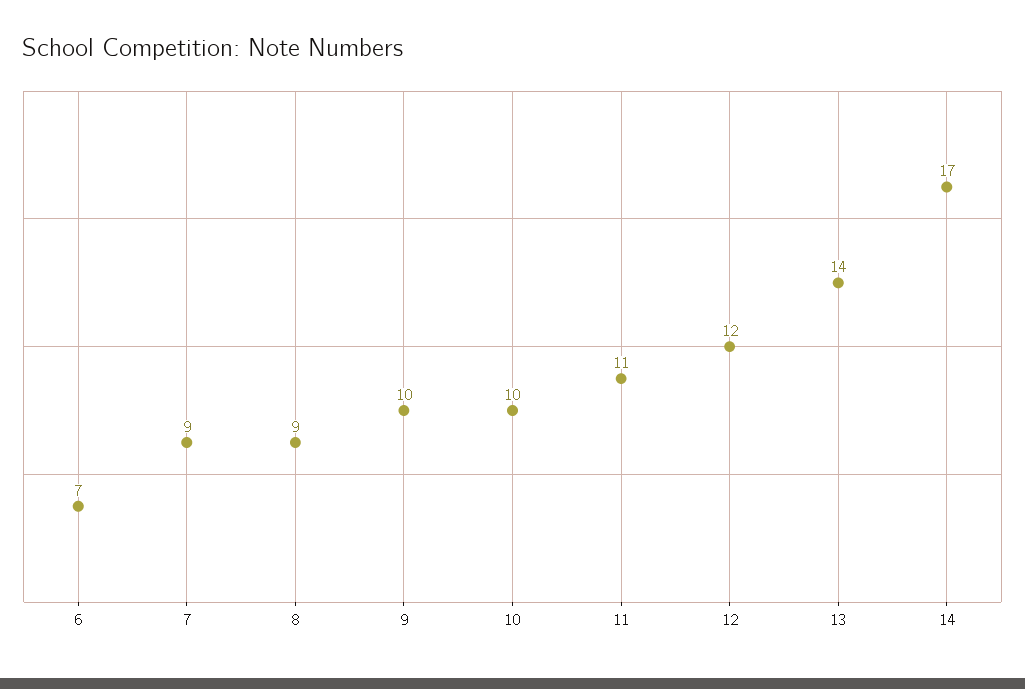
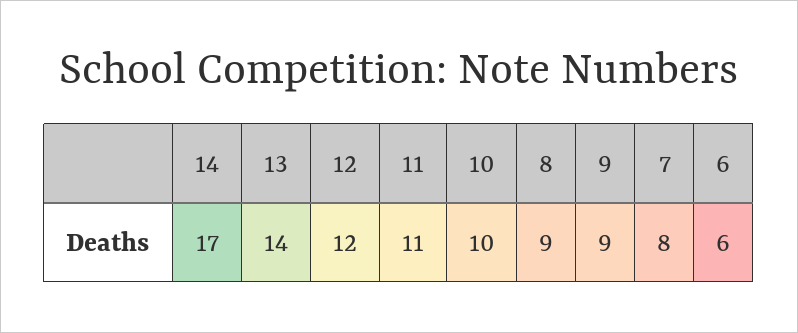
6: 7 -> 6
7: 9 -> 8
9: 10 -> 9

